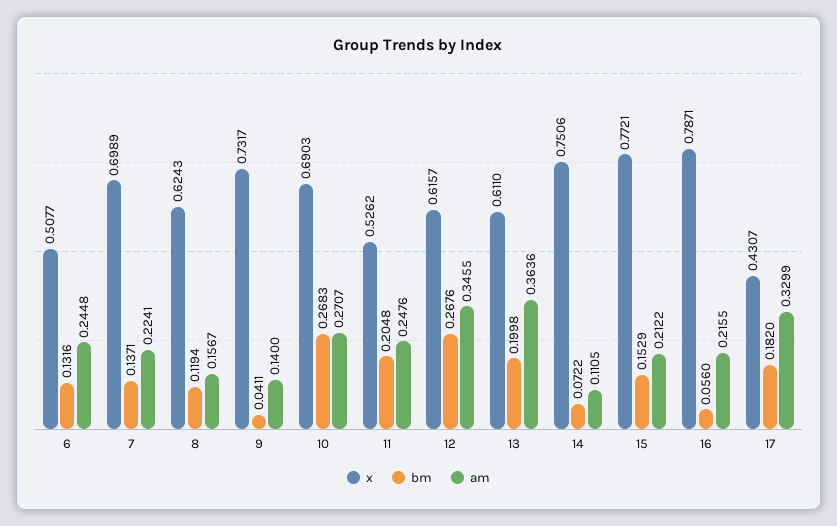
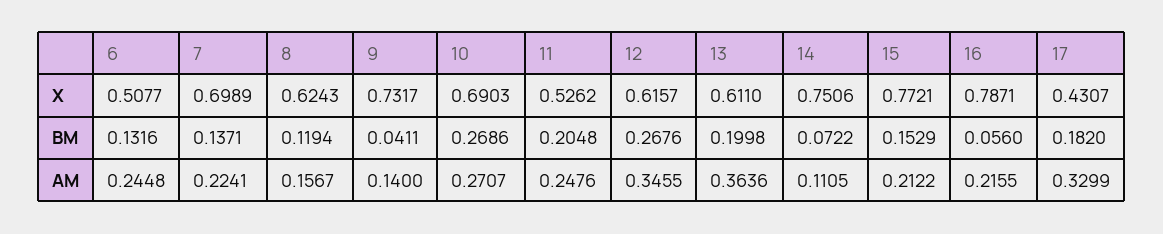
bm, 10: 0.2683 -> 0.2686

